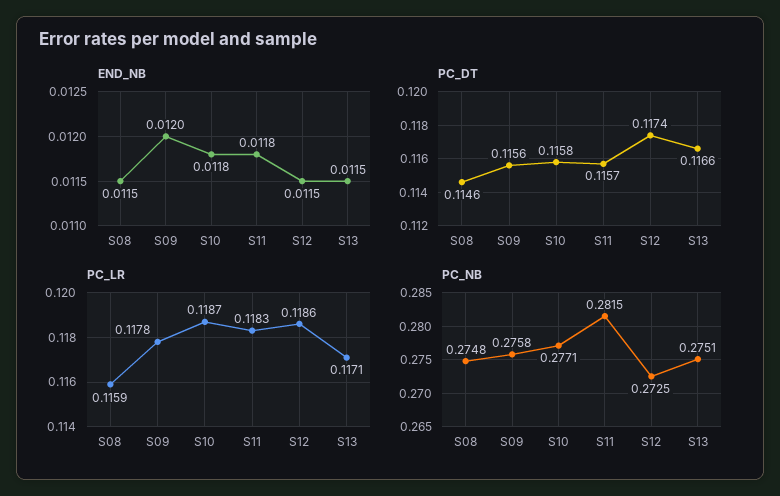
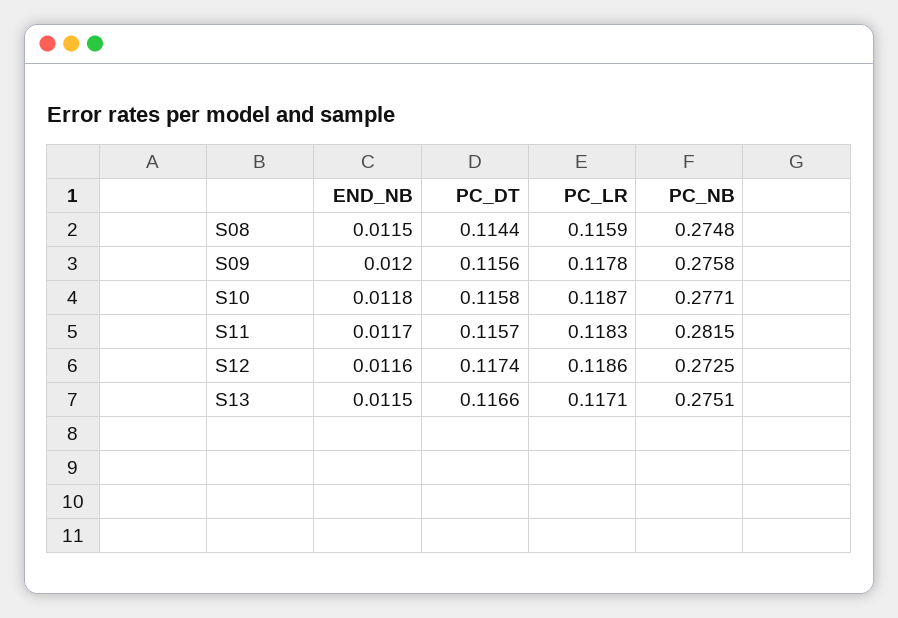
END_NB, S11: 0.0118 -> 0.0117
END_NB, S12: 0.0115 -> 0.0116
PC_DT, S08: 0.1146 -> 0.1144

